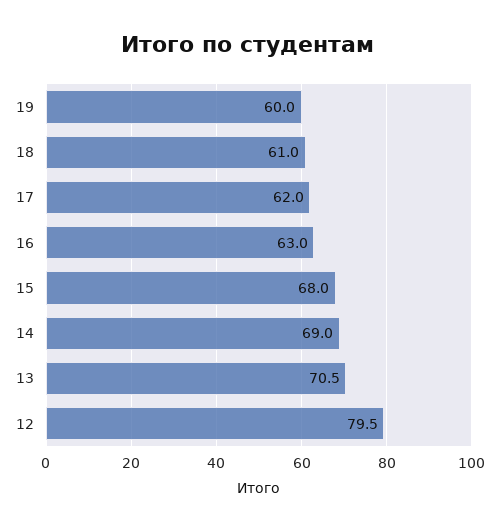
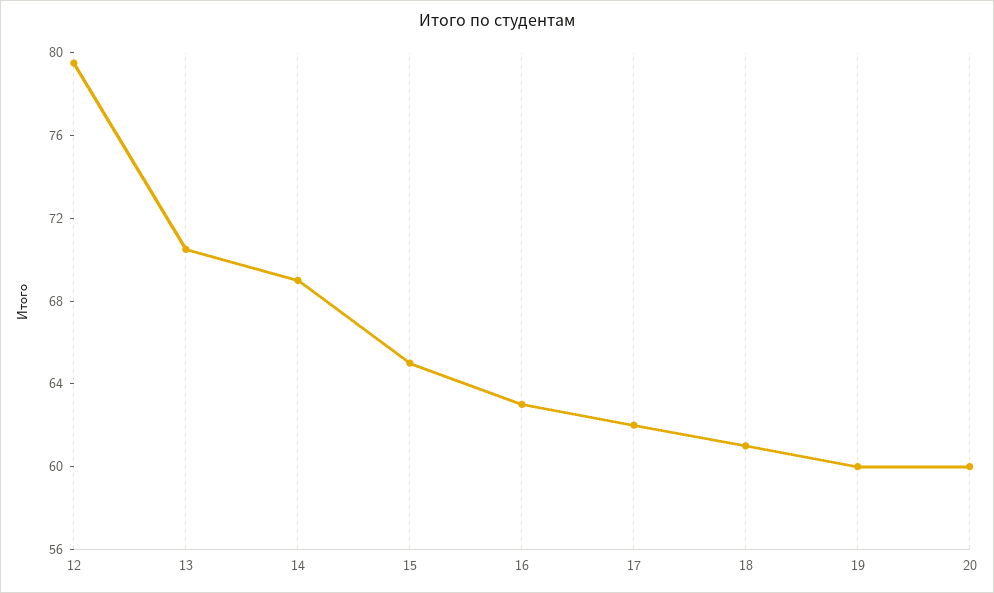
15: 68 -> 65
20: none -> 60

